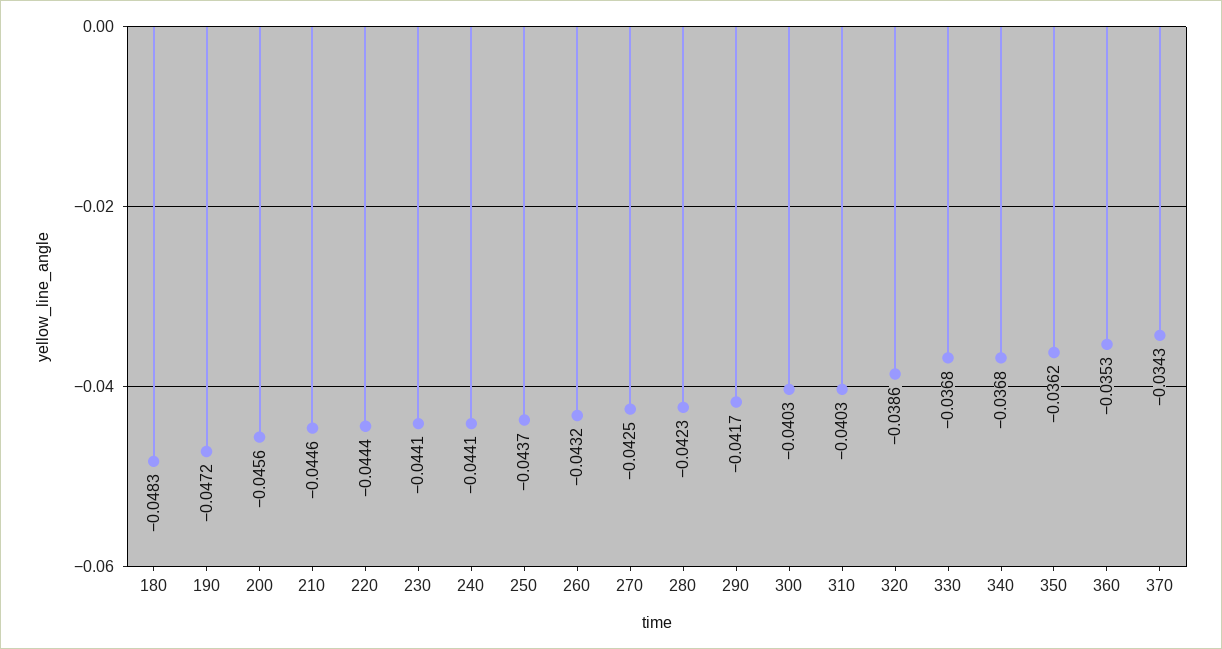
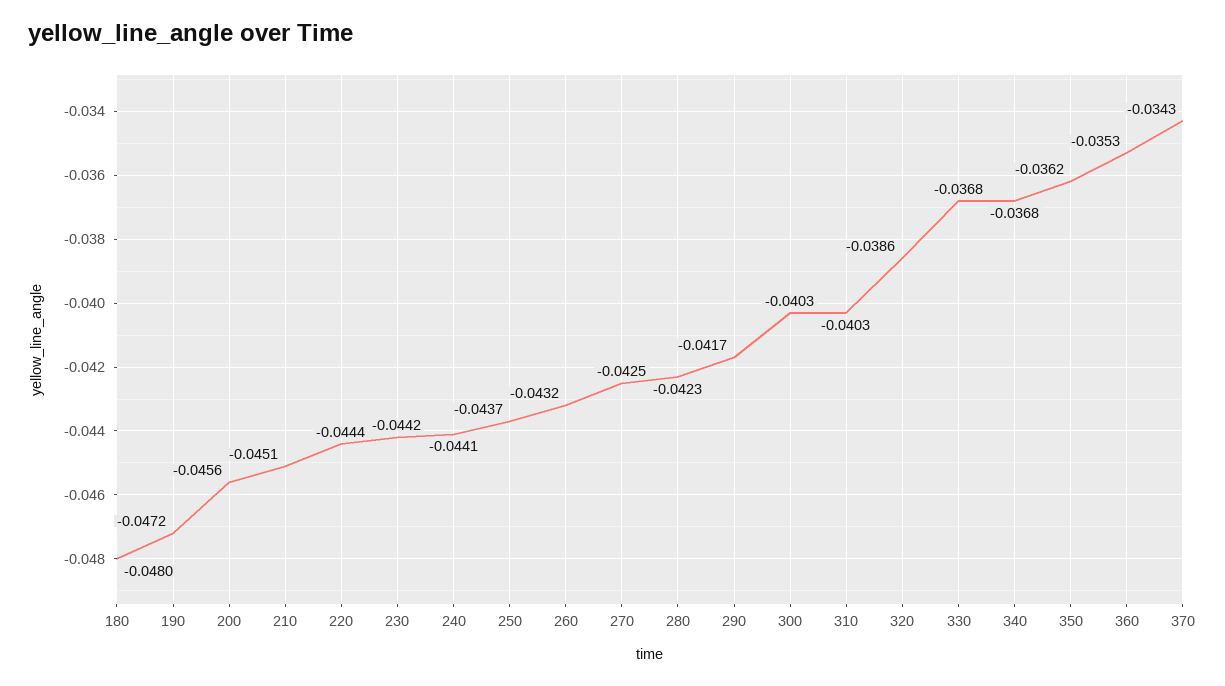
180: -0.0483 -> -0.048
210: -0.0446 -> -0.0451
230: -0.0441 -> -0.0442

